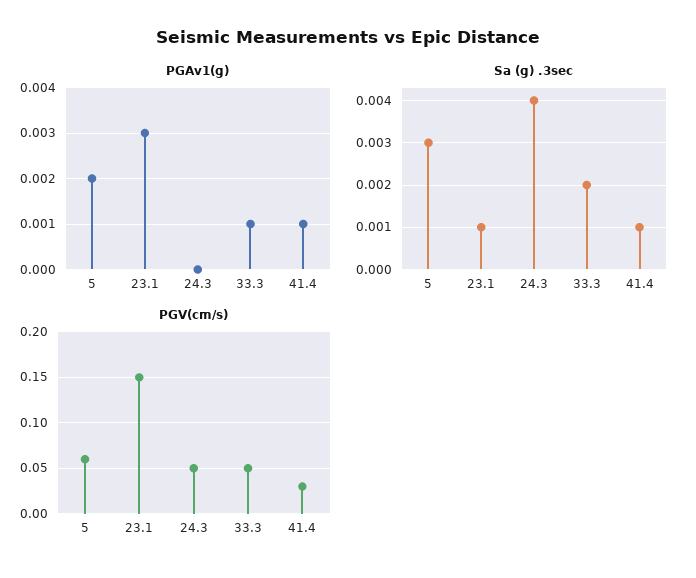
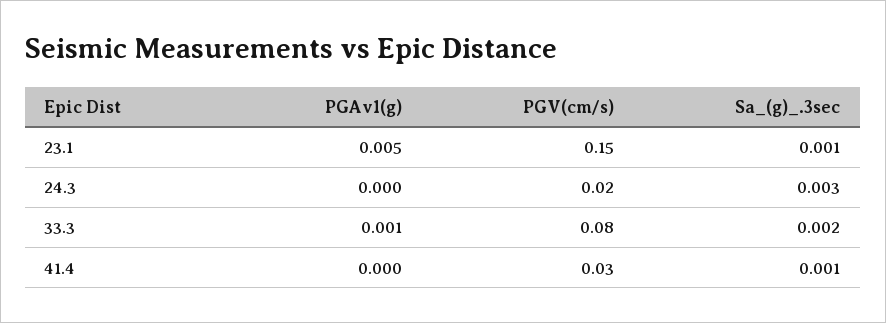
PGAv1(g), 5: 0.002 -> none
PGAv1(g), 23.1: 0.003 -> 0.005
PGAv1(g), 41.4: 0.001 -> 0
Sa (g) .3sec, 5: 0.003 -> none
Sa (g) .3sec, 24.3: 0.004 -> 0.003
PGV(cm/s), 5: 0.06 -> none
PGV(cm/s), 24.3: 0.05 -> 0.02
PGV(cm/s), 33.3: 0.05 -> 0.08

